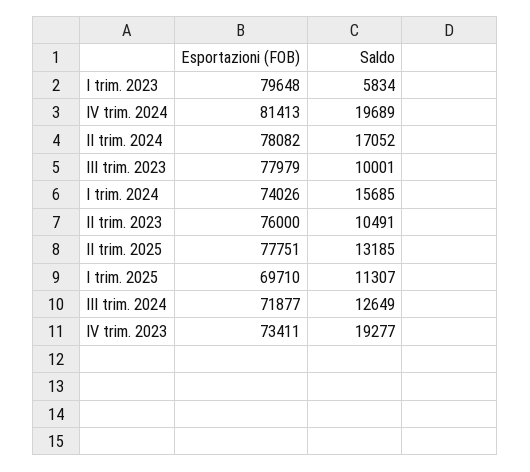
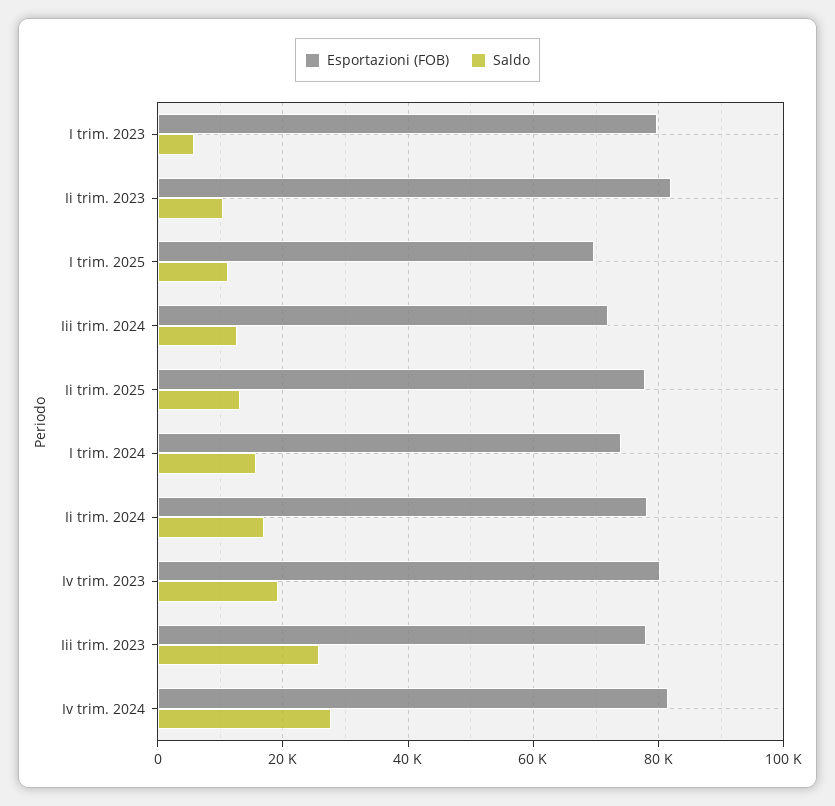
Saldo, IV trim. 2024: 19689 -> 28000
Saldo, III trim. 2023: 10001 -> 26000
Esportazioni (FOB), II trim. 2023: 76000 -> 82000
Esportazioni (FOB), IV trim. 2023: 73411 -> 80000

